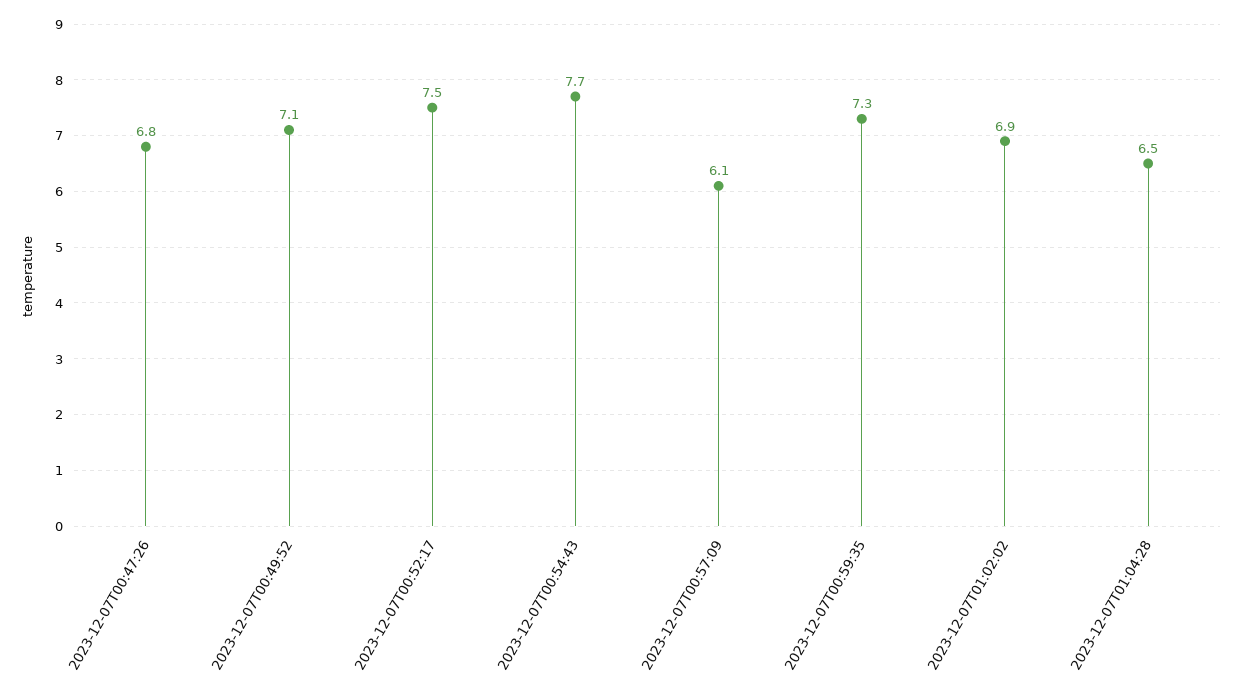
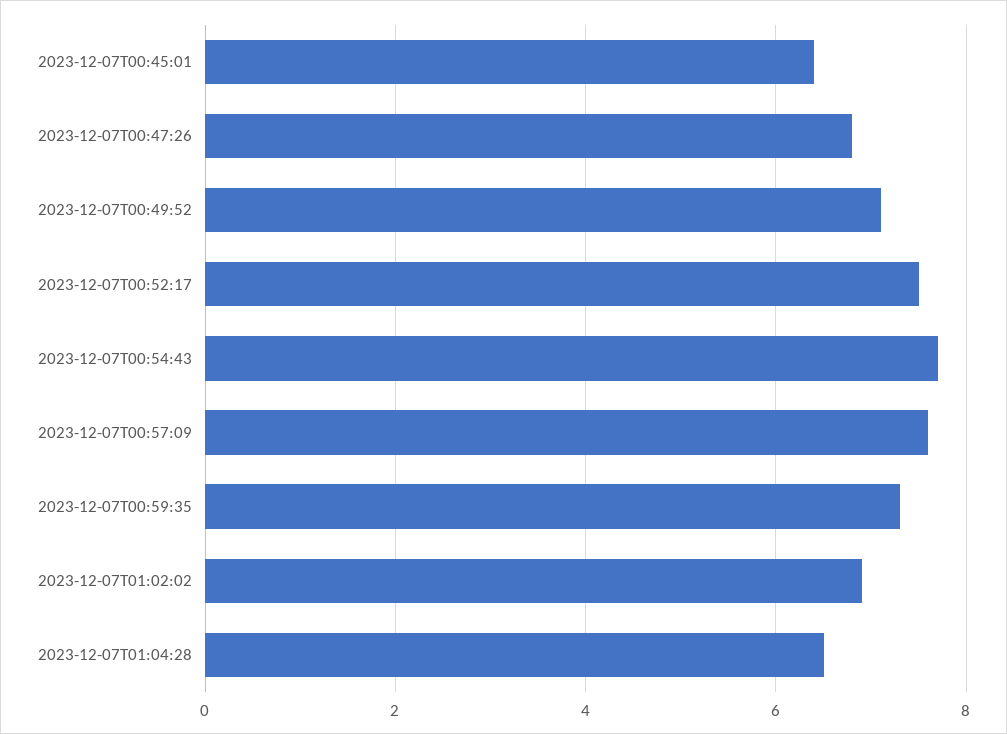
2023-12-07T00:57:09: 6.1 -> 7.5
2023-12-07T00:45:01: none -> 6.5

